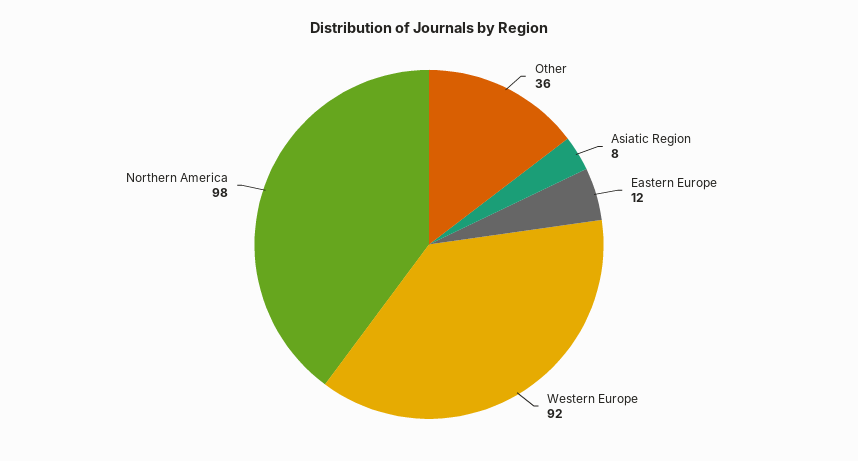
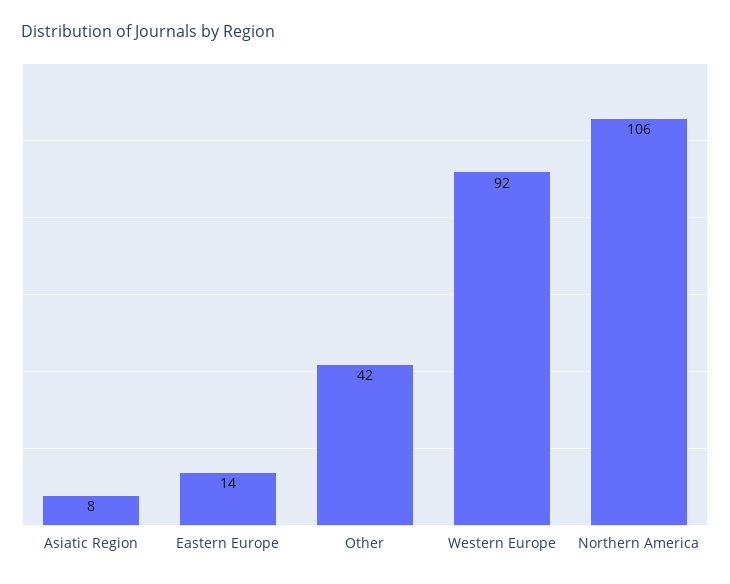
Other: 36 -> 42
Eastern Europe: 12 -> 14
Northern America: 98 -> 106

